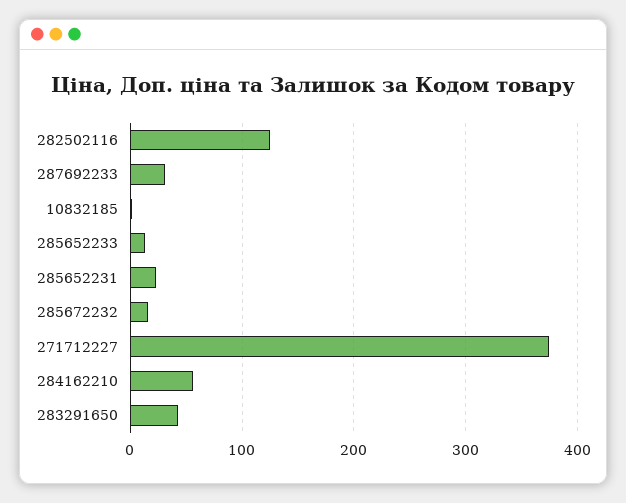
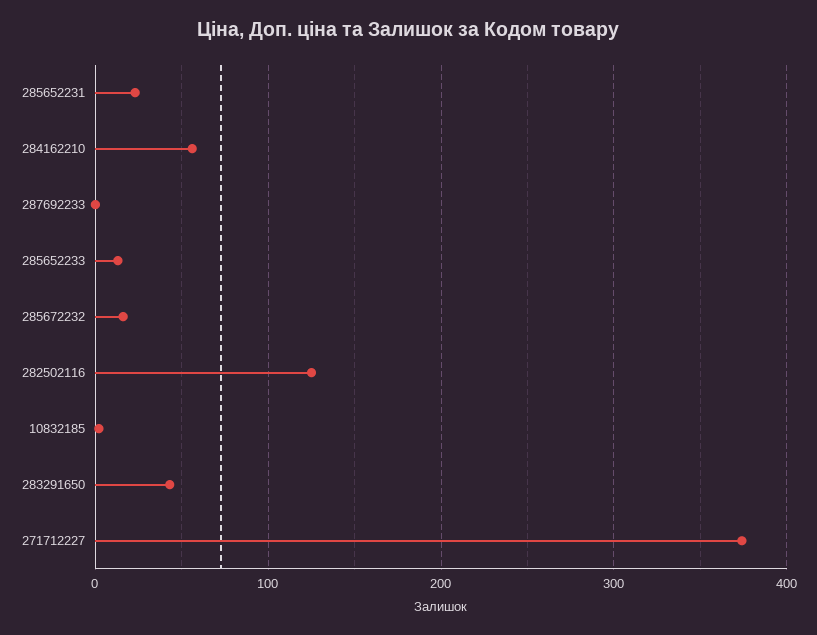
287692233: 30 -> 0

